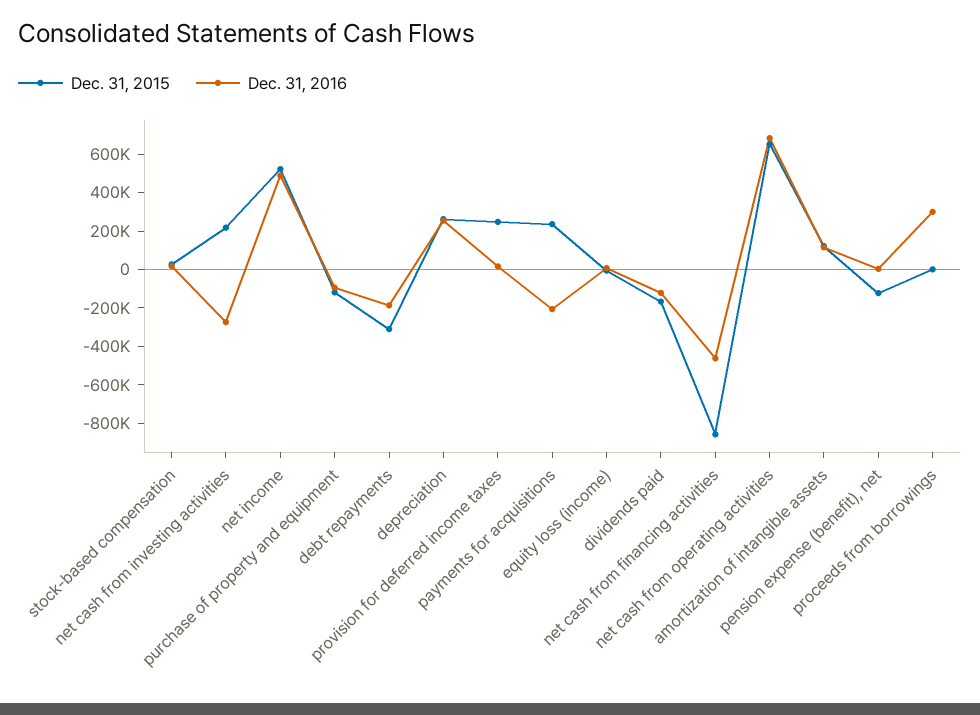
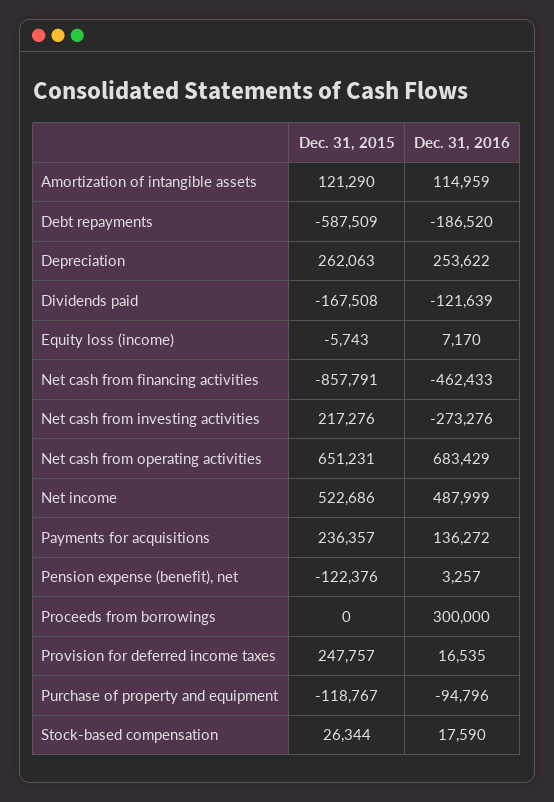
Dec. 31, 2015, debt repayments: -300000 -> -587509
Dec. 31, 2016, payments for acquisitions: -200000 -> 136272

